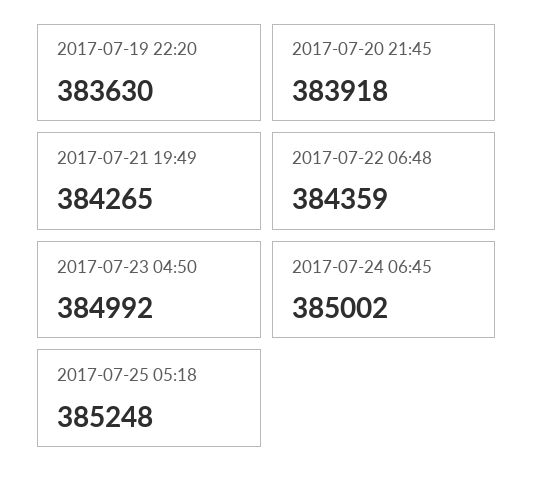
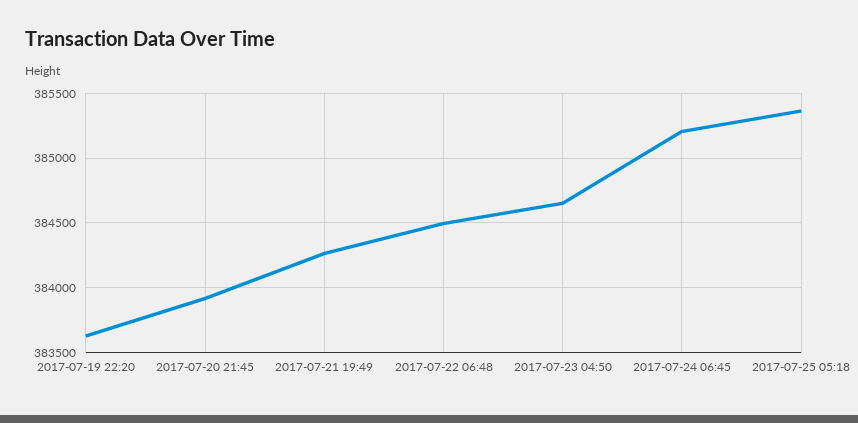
2017-07-22 06:48: 384359 -> 384500
2017-07-23 04:50: 384992 -> 384650
2017-07-24 06:45: 385002 -> 385200
2017-07-25 05:18: 385248 -> 385350

